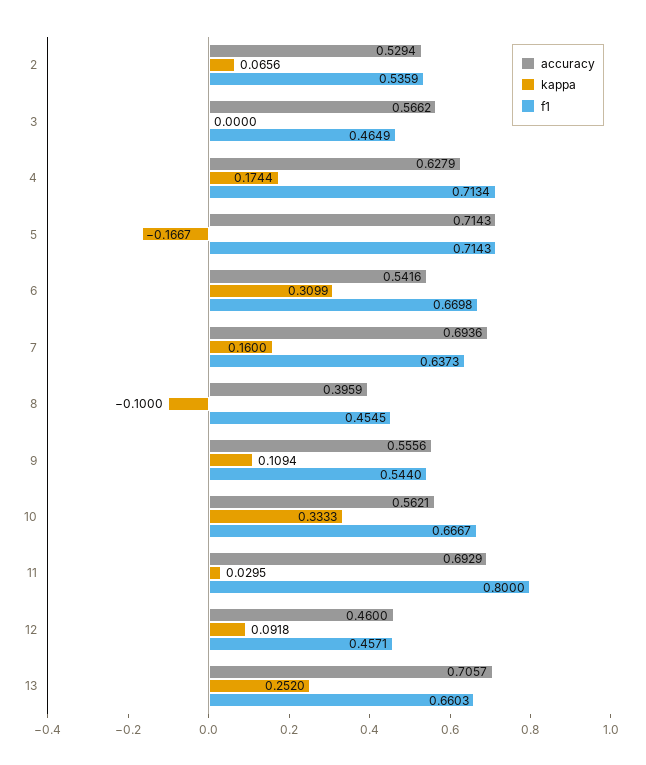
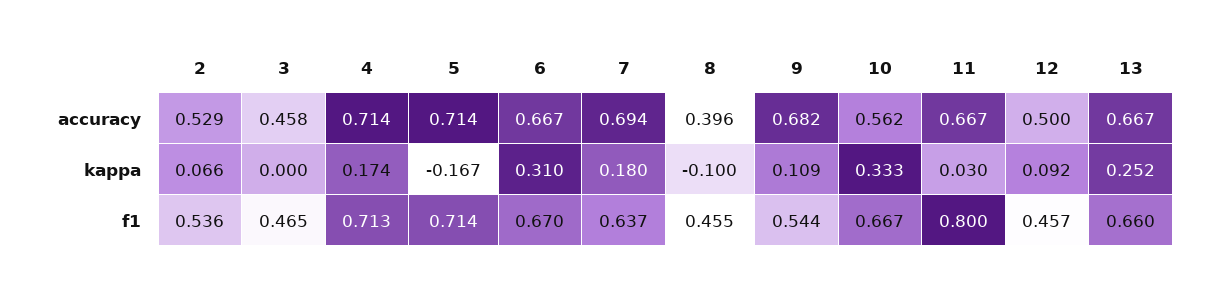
accuracy, 3: 0.5662 -> 0.458
accuracy, 4: 0.6279 -> 0.714
accuracy, 6: 0.5416 -> 0.667
kappa, 7: 0.16 -> 0.18
accuracy, 9: 0.5556 -> 0.682
accuracy, 11: 0.6929 -> 0.667
accuracy, 12: 0.46 -> 0.5
accuracy, 13: 0.7057 -> 0.667

